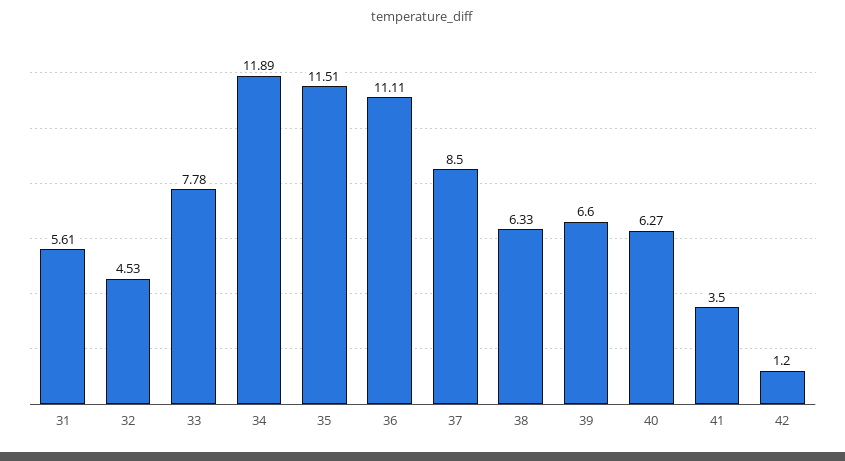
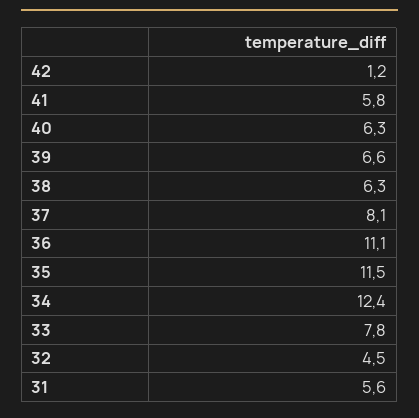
34: 11.89 -> 12.4
37: 8.5 -> 8.1
41: 3.5 -> 5.8

